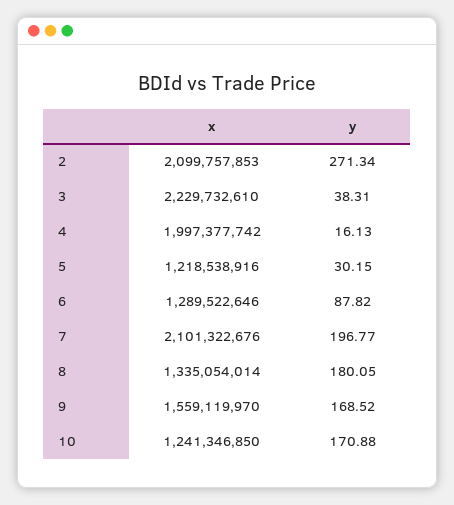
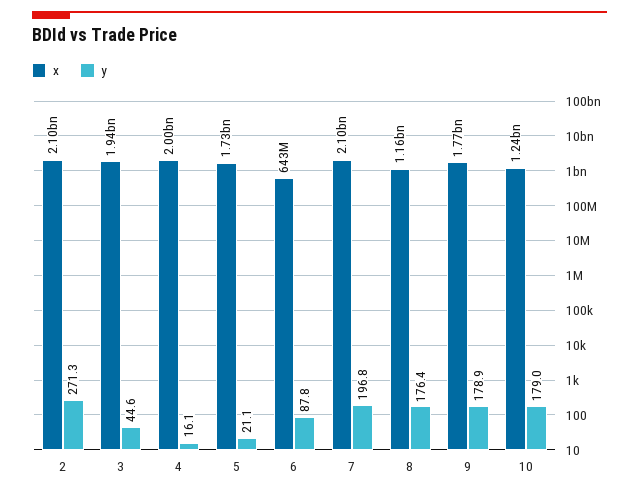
x, 3: 2229732610 -> 1940000000
y, 3: 38.31 -> 44.6
x, 5: 1218538916 -> 1730000000
y, 5: 30.15 -> 21.1
x, 6: 1289522646 -> 643000000
x, 8: 1335054014 -> 1160000000
y, 8: 180.05 -> 176.4
x, 9: 1559119970 -> 1770000000
y, 9: 168.52 -> 178.9
y, 10: 170.88 -> 179

